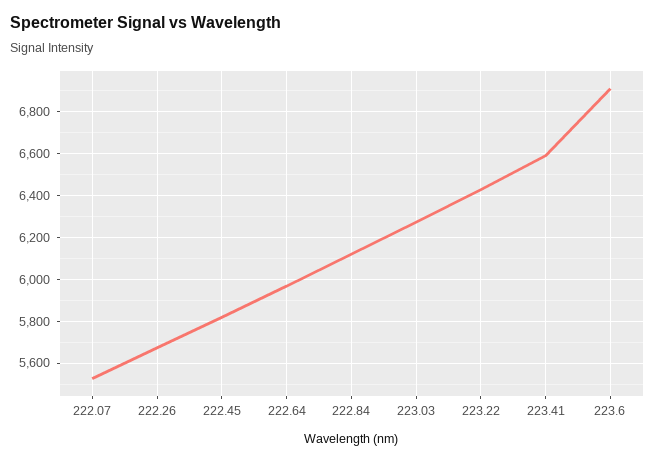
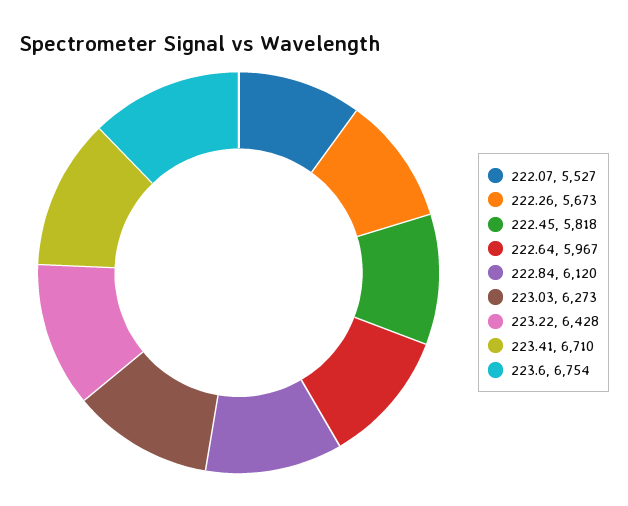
223.41: 6600 -> 6710
223.6: 6900 -> 6754

